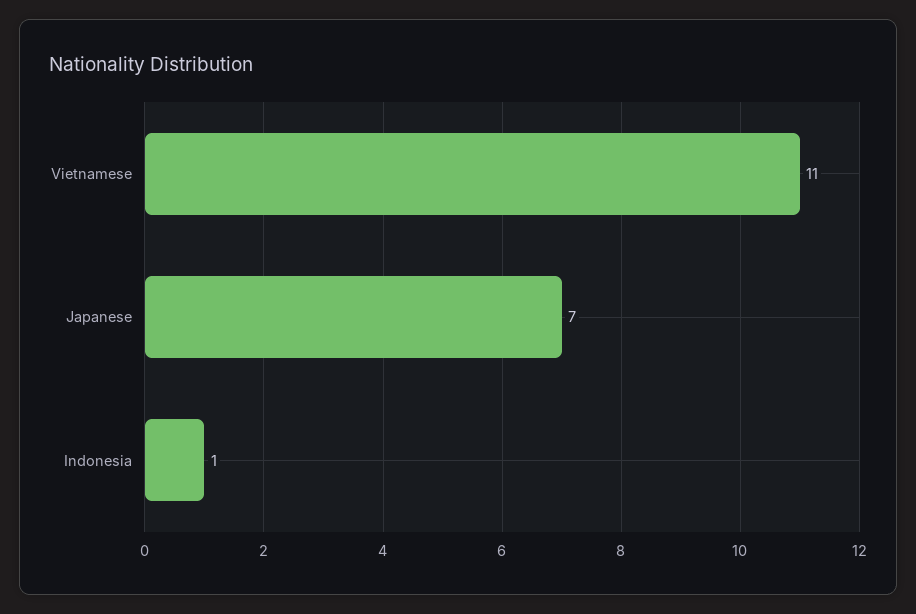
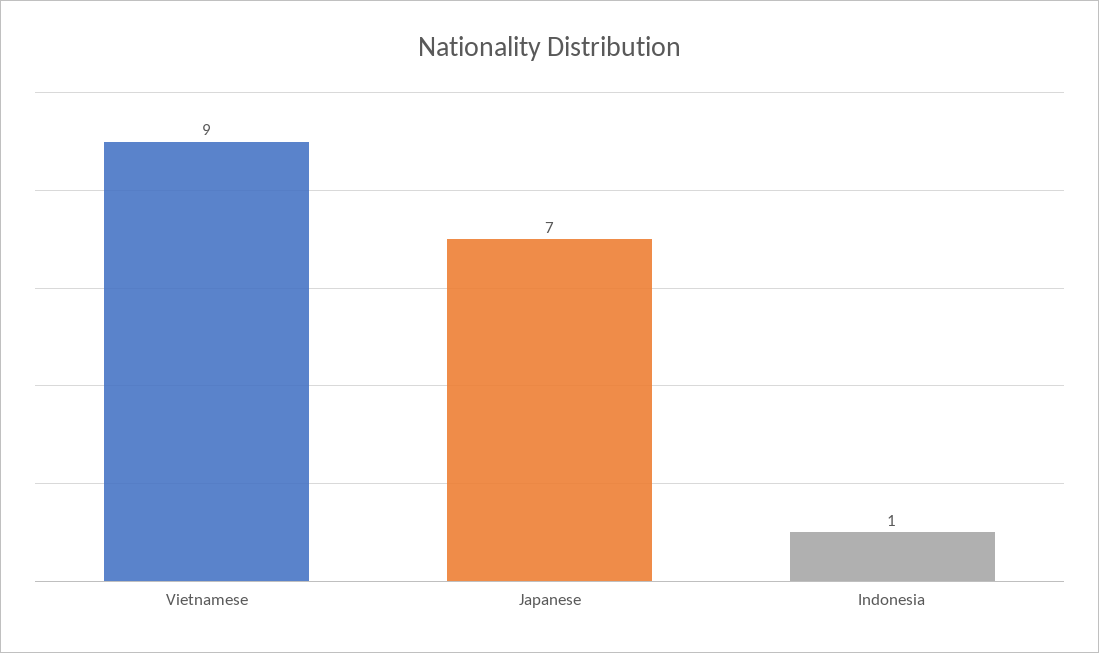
Vietnamese: 11 -> 9

